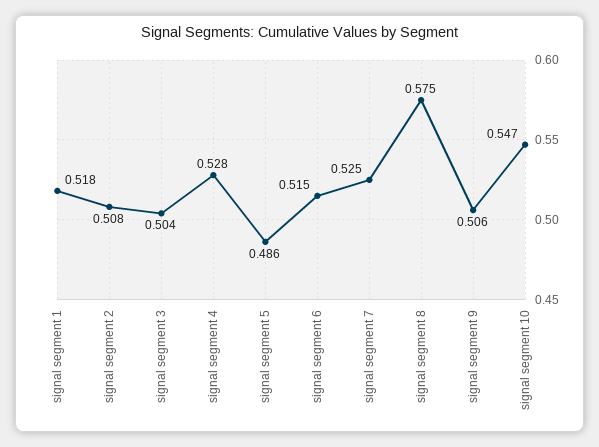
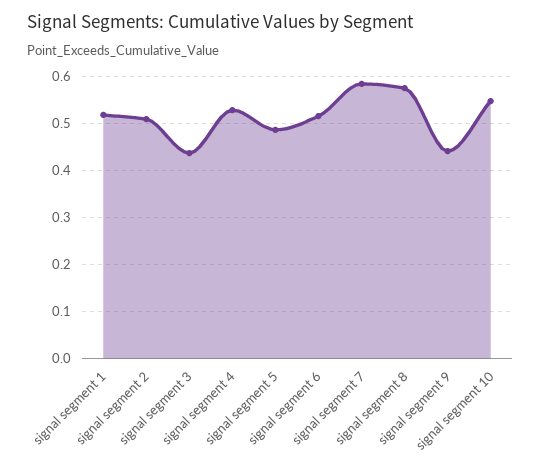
signal segment 3: 0.504 -> 0.44
signal segment 7: 0.525 -> 0.58
signal segment 9: 0.506 -> 0.44

